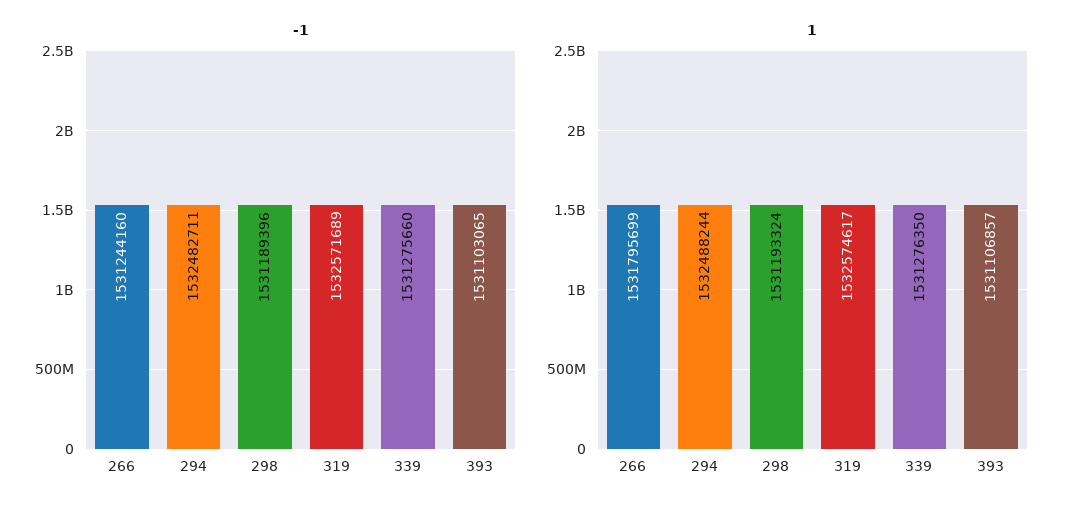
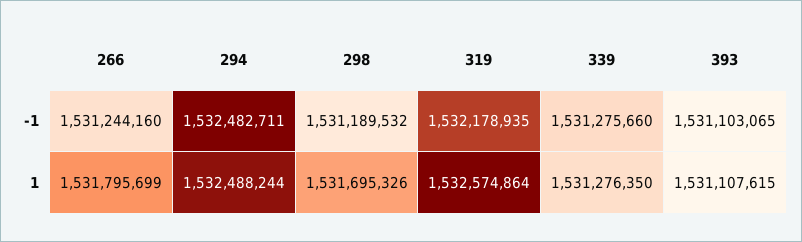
-1, 298: 1531189396 -> 1531189532
-1, 319: 1532571689 -> 1532178935
1, 298: 1531193324 -> 1531695326
1, 319: 1532574617 -> 1532574864
1, 393: 1531106857 -> 1531107615

